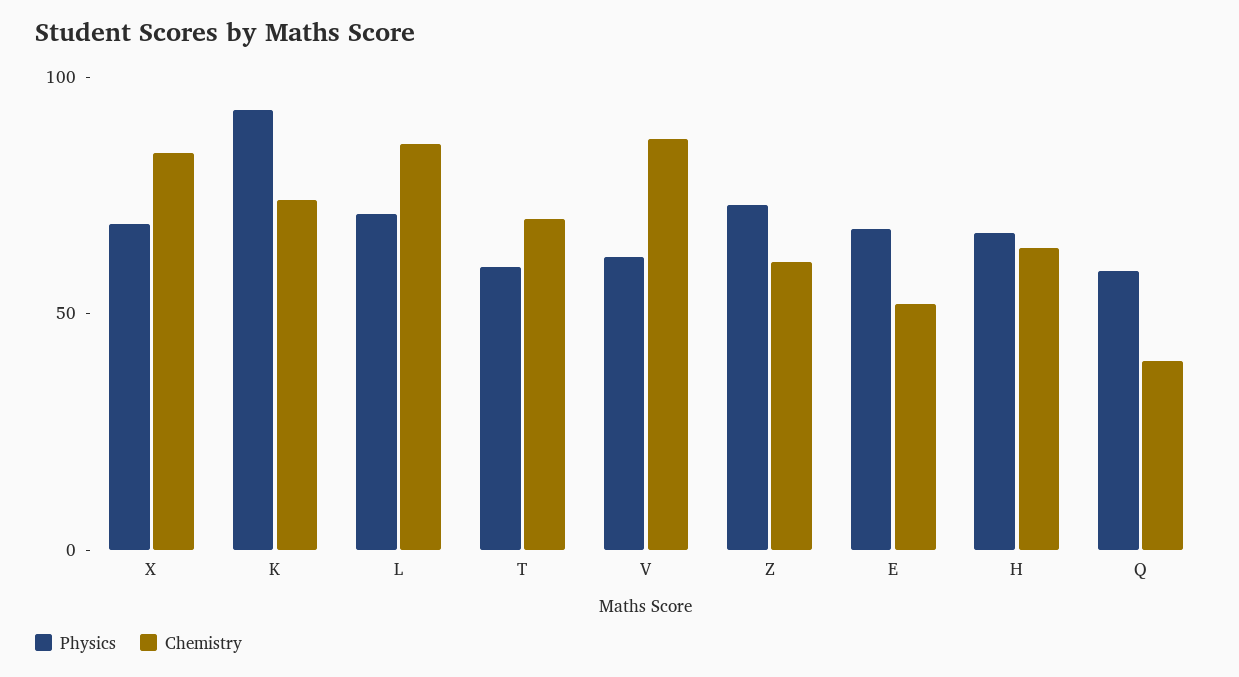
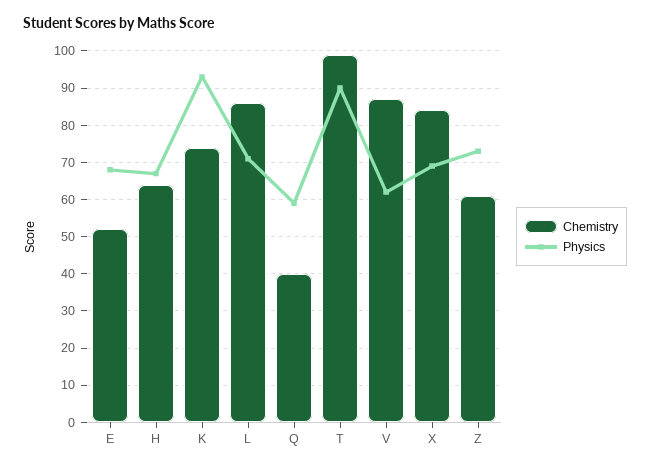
Physics, T: 60 -> 90
Chemistry, T: 70 -> 100

